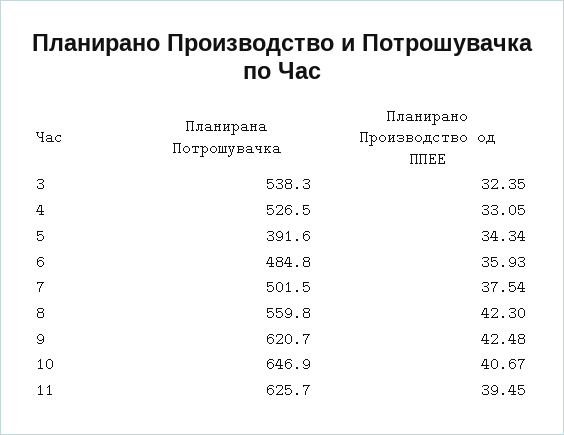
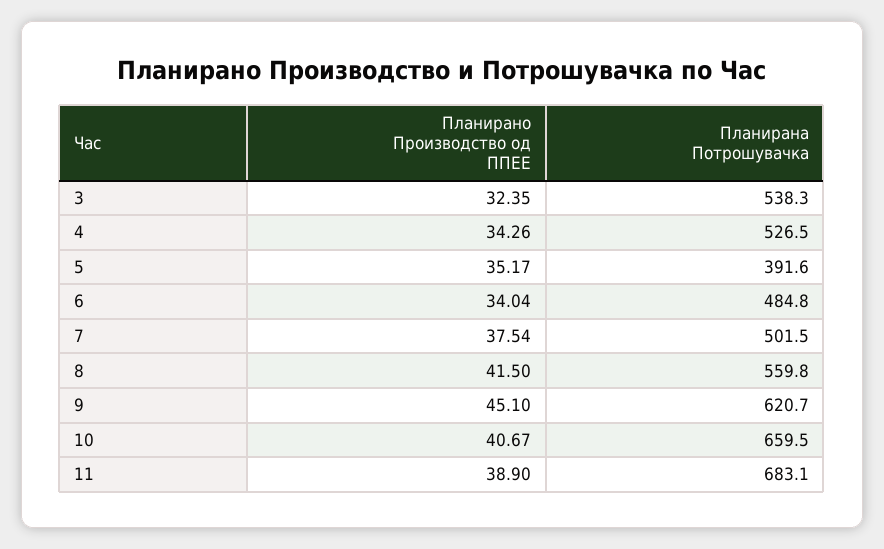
Планирано Производство од ППЕЕ, 4: 33.05 -> 34.26
Планирано Производство од ППЕЕ, 5: 34.34 -> 35.17
Планирано Производство од ППЕЕ, 6: 35.93 -> 34.04
Планирано Производство од ППЕЕ, 8: 42.3 -> 41.5
Планирано Производство од ППЕЕ, 9: 42.48 -> 45.1
Планирана Потрошувачка, 10: 646.9 -> 659.5
Планирана Потрошувачка, 11: 625.7 -> 683.1
Планирано Производство од ППЕЕ, 11: 39.45 -> 38.9

